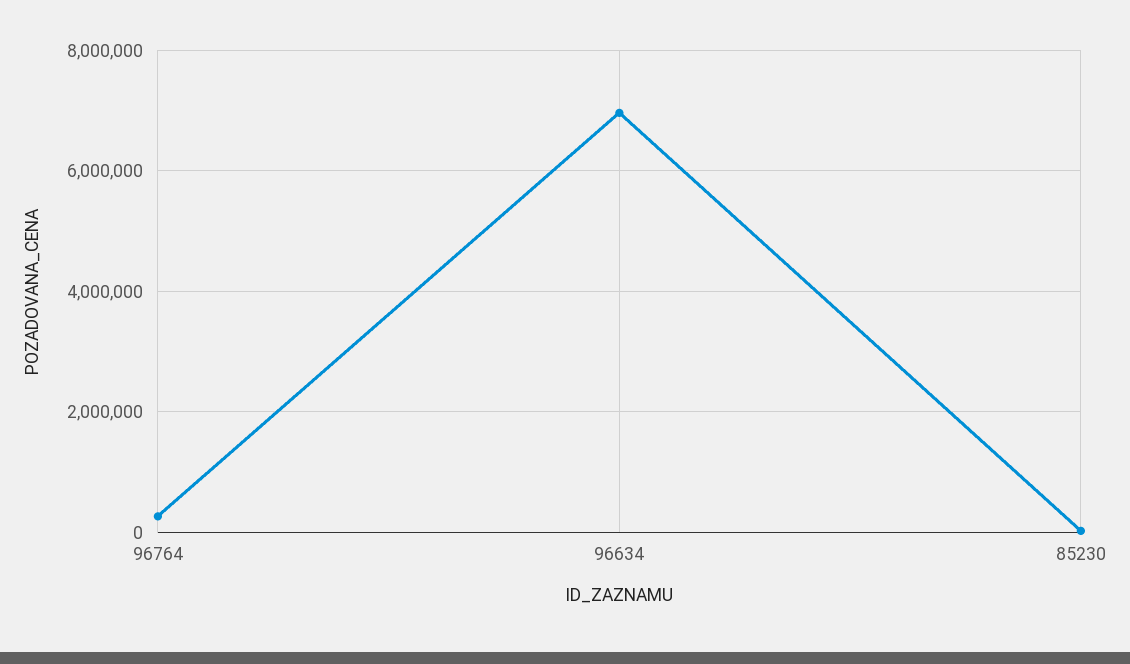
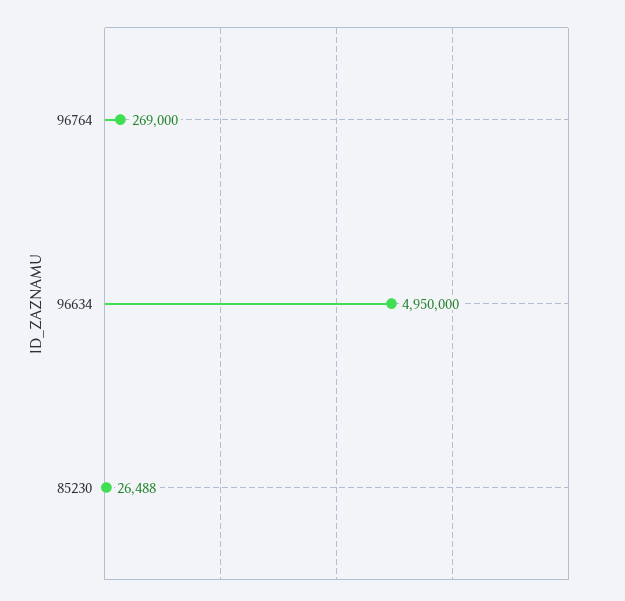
96634: 7000000 -> 4950000

